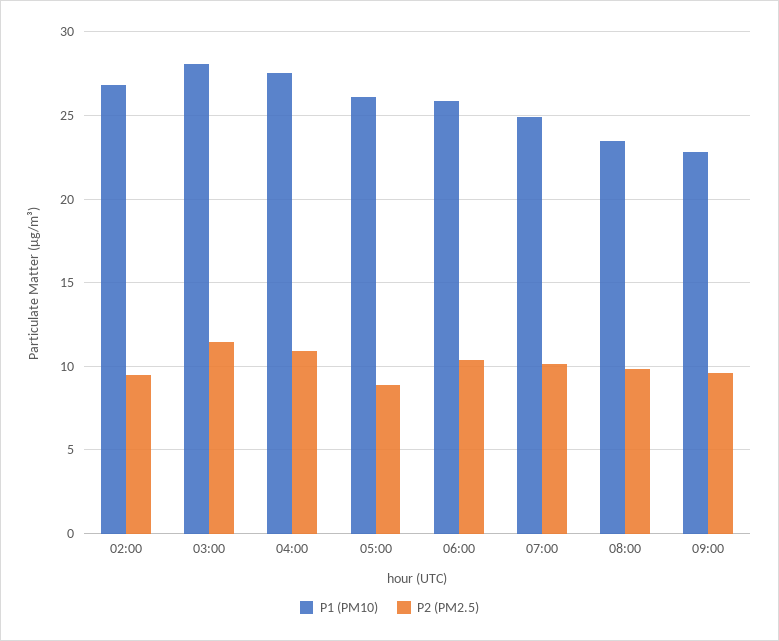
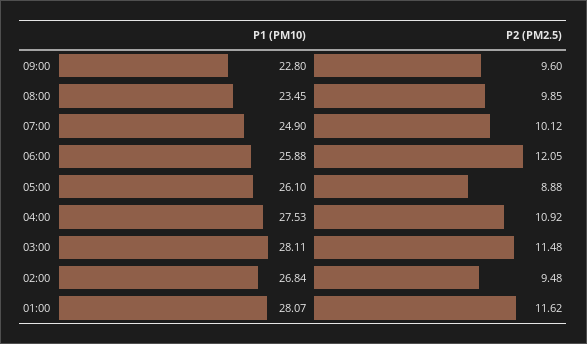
P2 (PM2.5), 06:00: 10.5 -> 12.05
P1 (PM10), 01:00: none -> 28.07
P2 (PM2.5), 01:00: none -> 11.62

